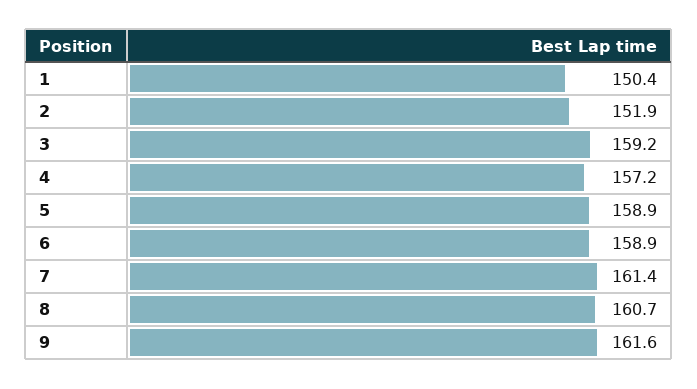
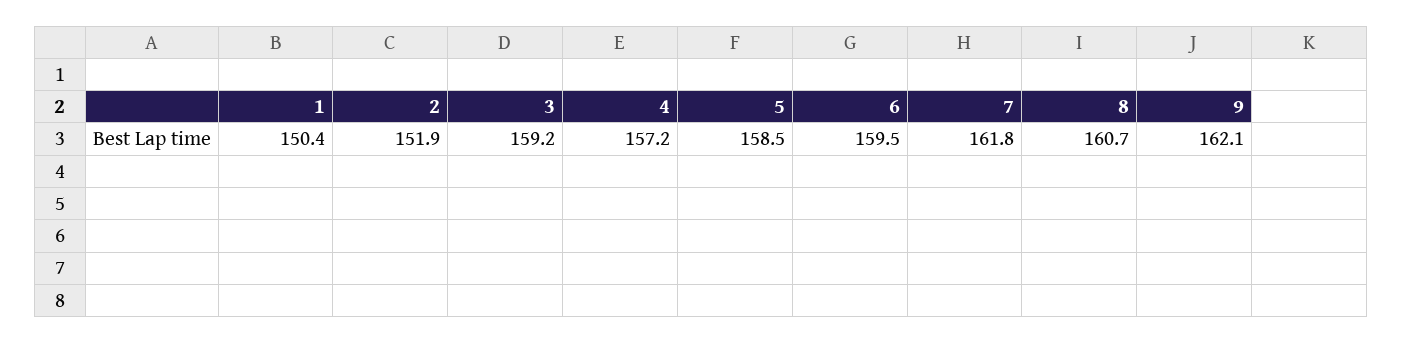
5: 158.9 -> 158.5
6: 158.9 -> 159.5
7: 161.4 -> 161.8
9: 161.6 -> 162.1

